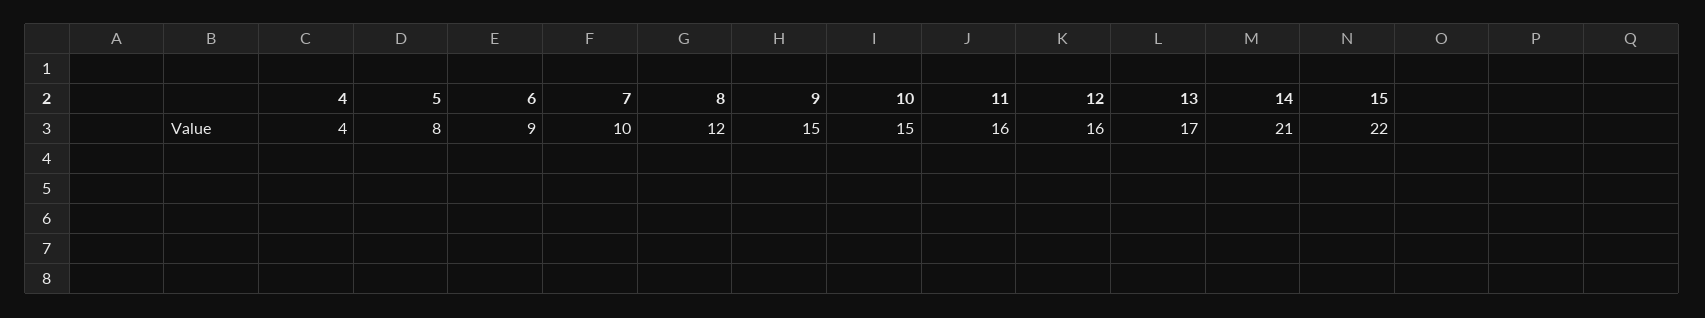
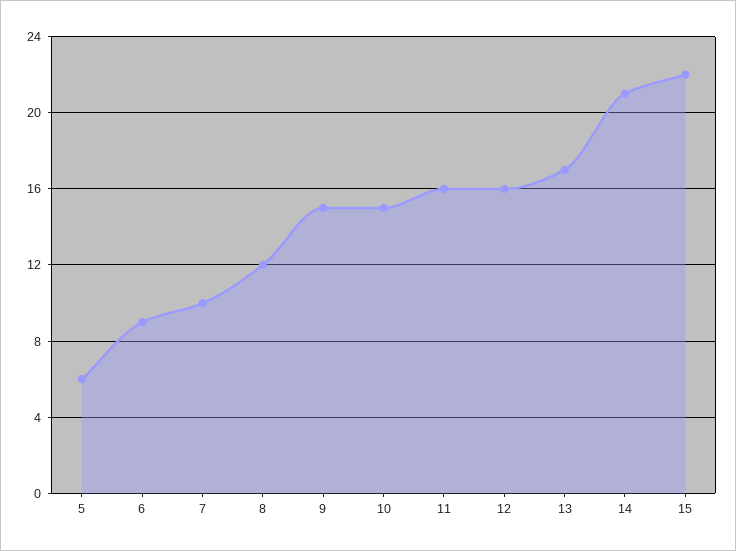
4: 4 -> none
5: 8 -> 6

